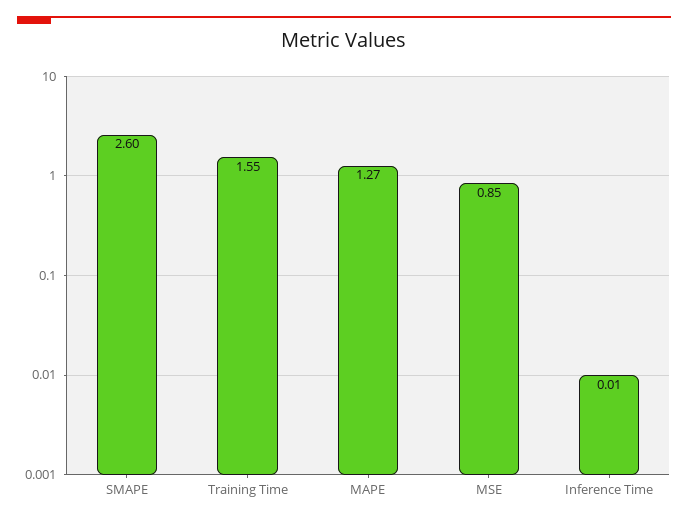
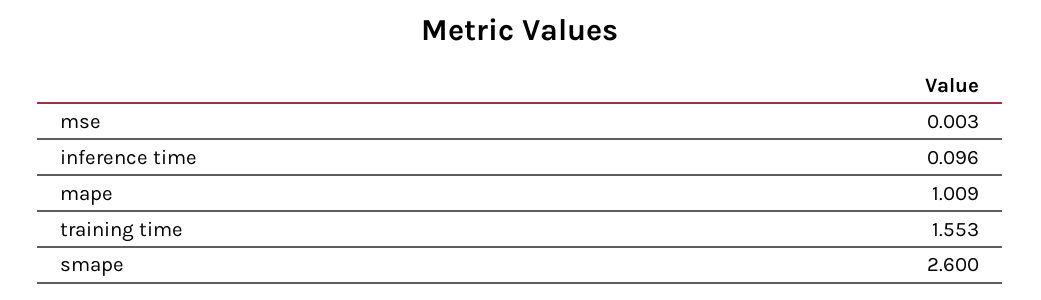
MAPE: 1.27 -> 1.009
MSE: 0.85 -> 0.003
Inference Time: 0.01 -> 0.096

